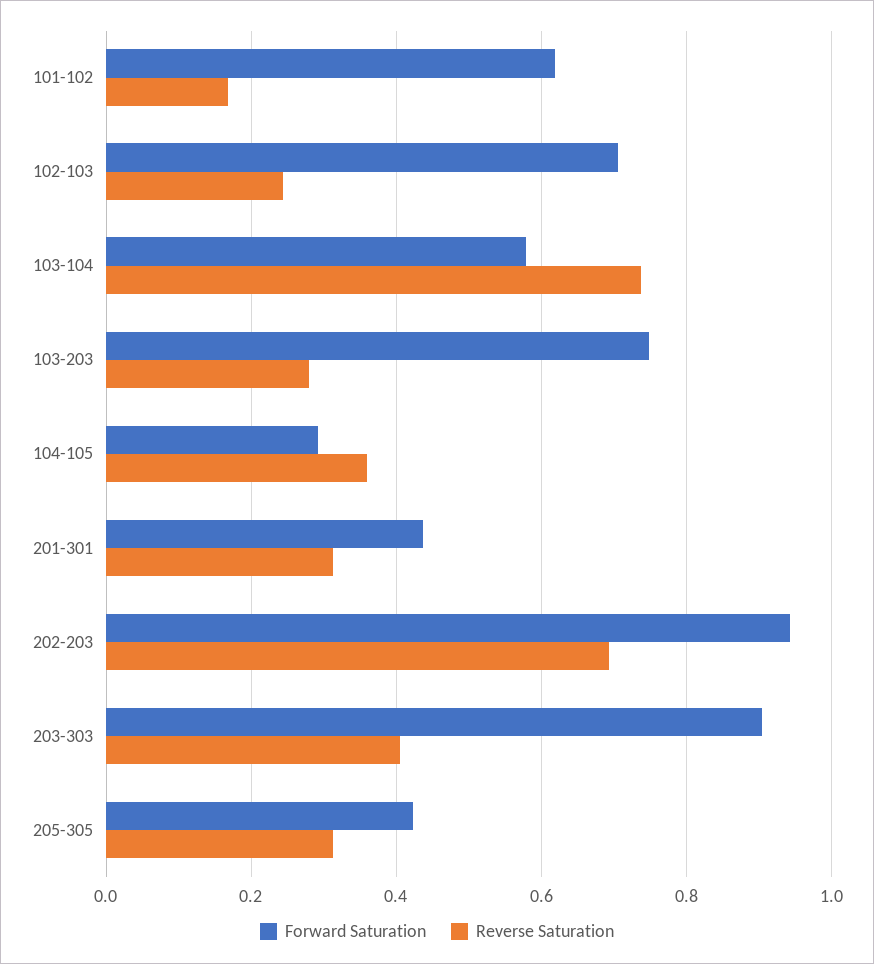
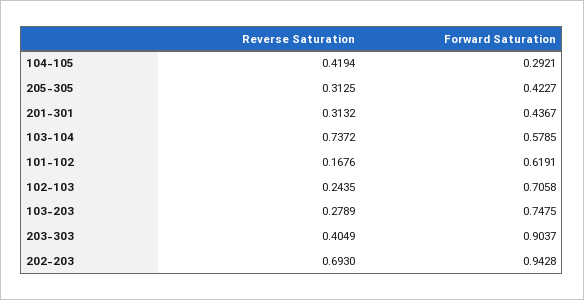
Reverse Saturation, 104-105: 0.36 -> 0.4194

